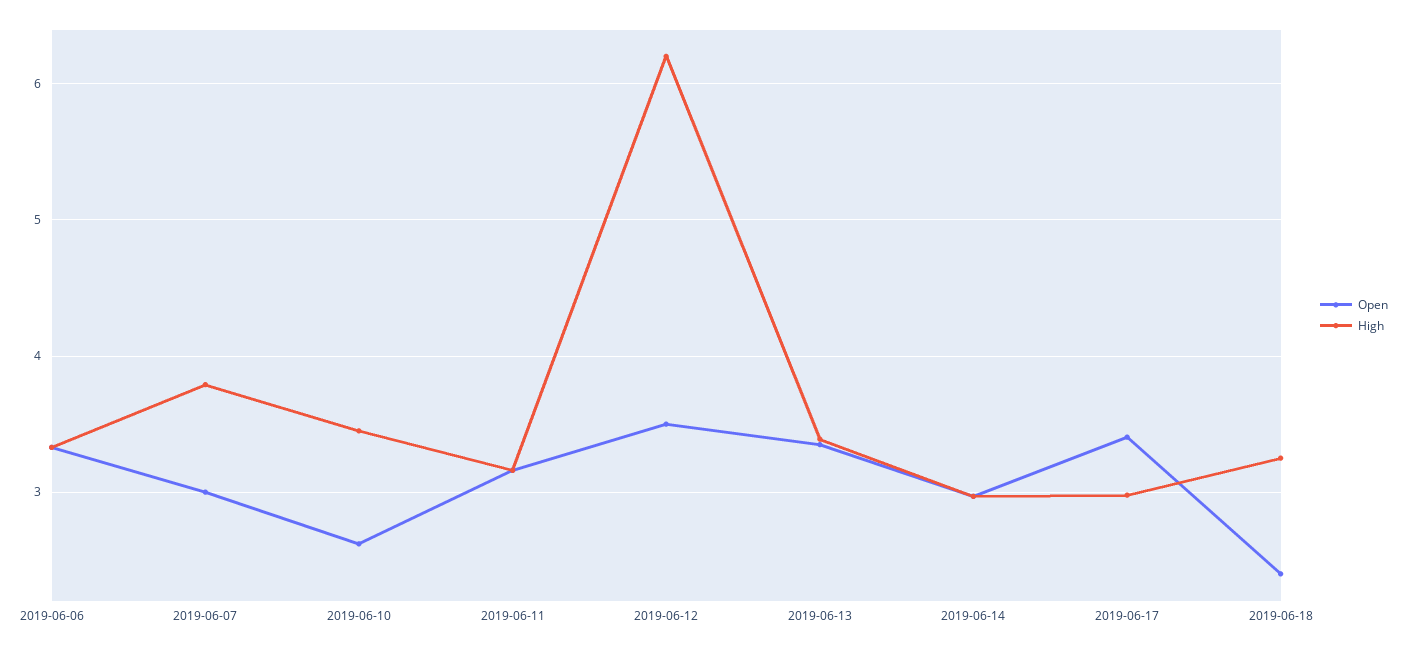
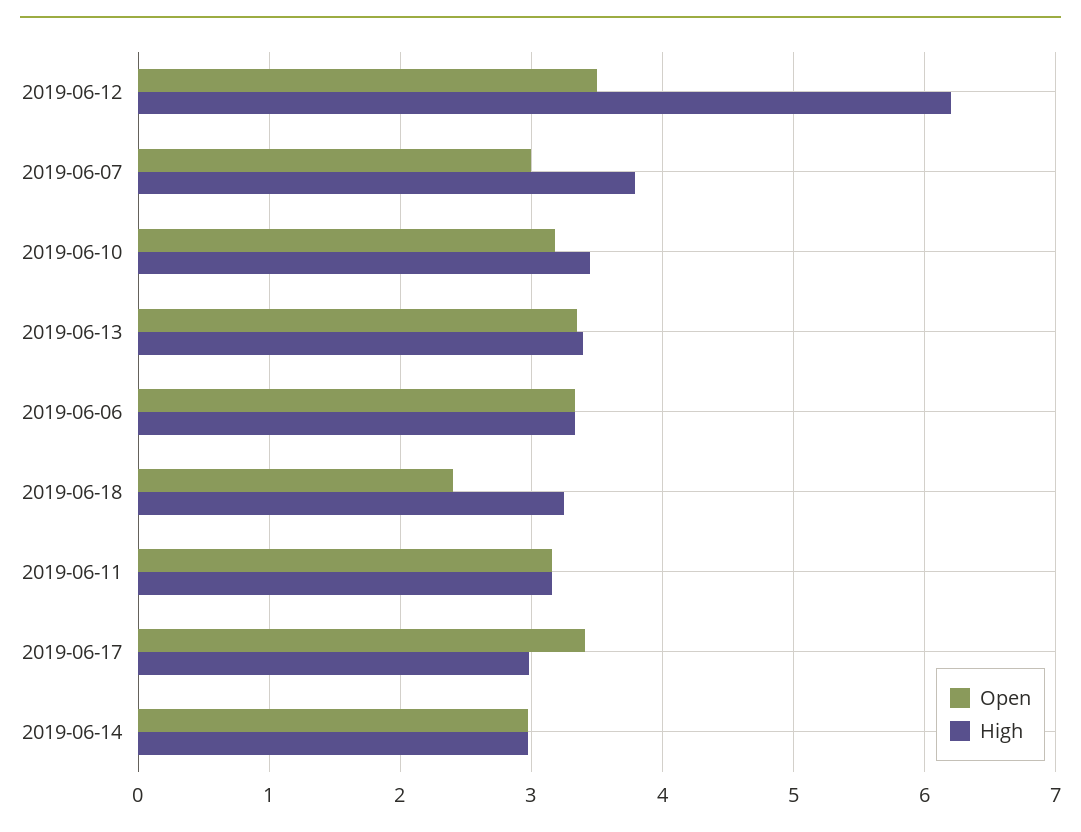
Open, 2019-06-10: 2.6 -> 3.2

